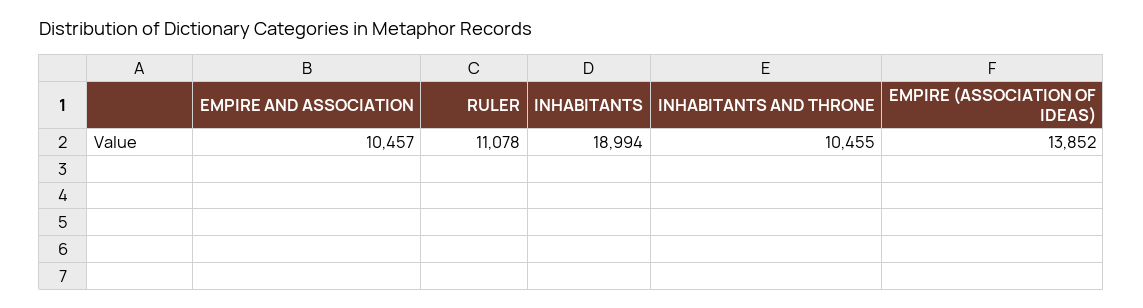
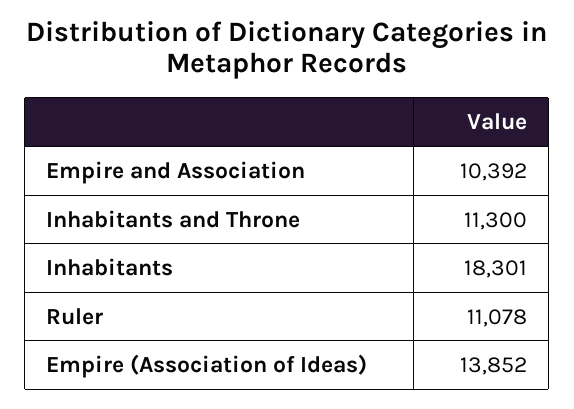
EMPIRE AND ASSOCIATION: 10457 -> 10392
INHABITANTS: 18994 -> 18301
INHABITANTS AND THRONE: 10455 -> 11300

